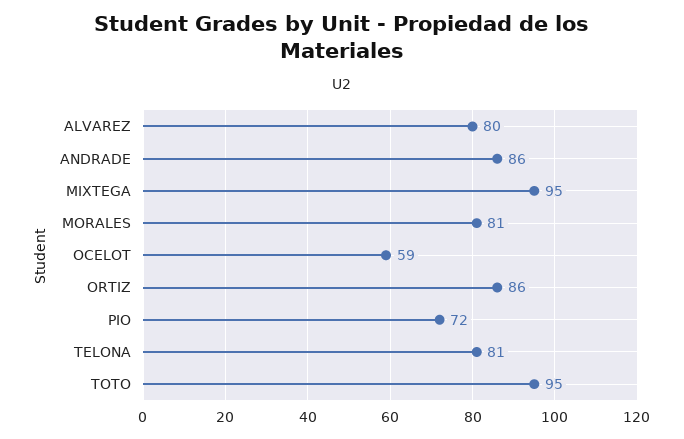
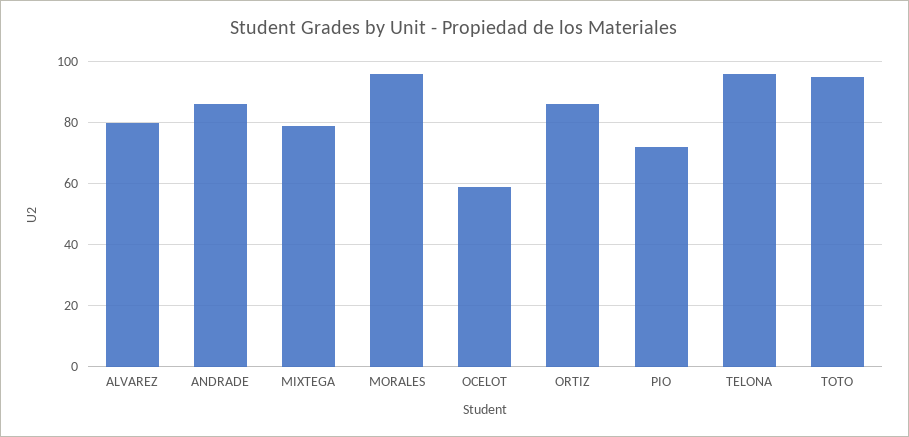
MIXTEGA: 95 -> 80
MORALES: 81 -> 95
TELONA: 81 -> 95

